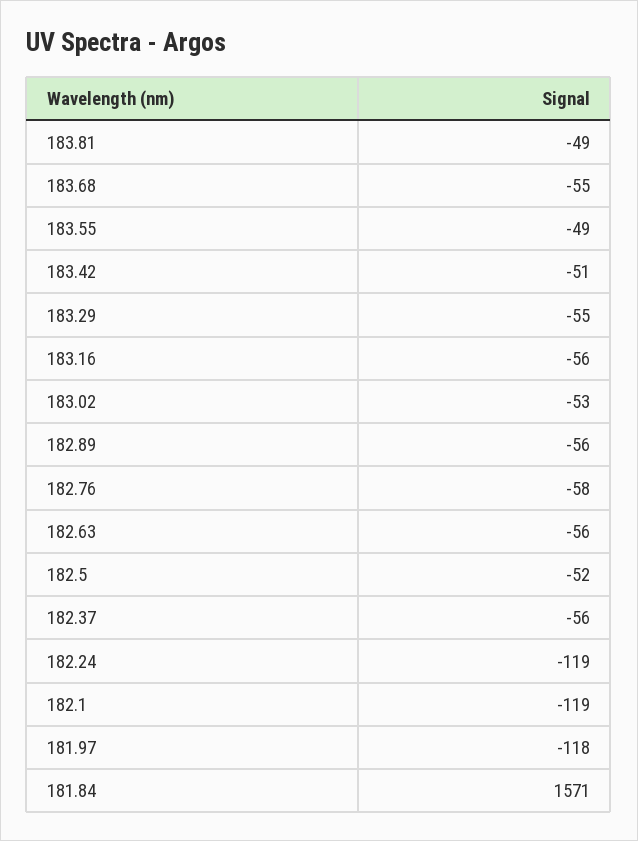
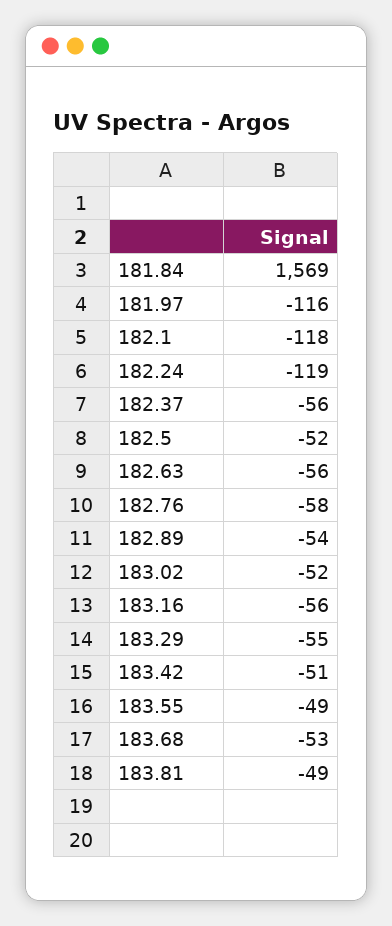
183.68: -55 -> -53
183.02: -53 -> -52
182.89: -56 -> -54
182.1: -119 -> -118
181.97: -118 -> -116
181.84: 1571 -> 1569

